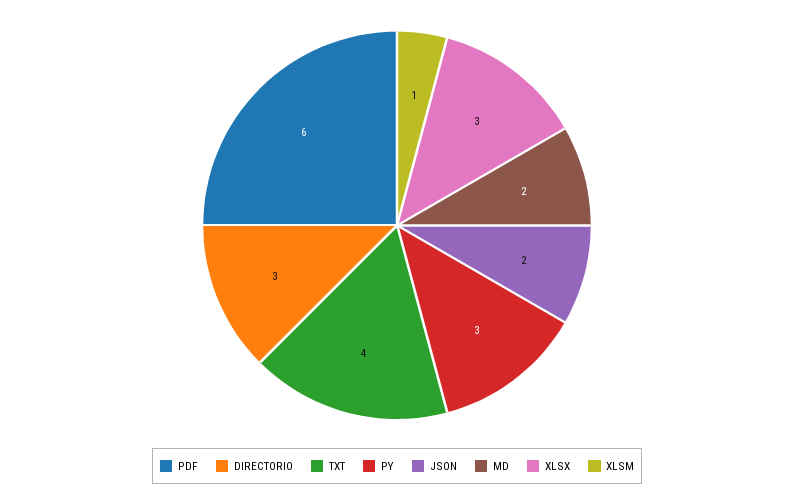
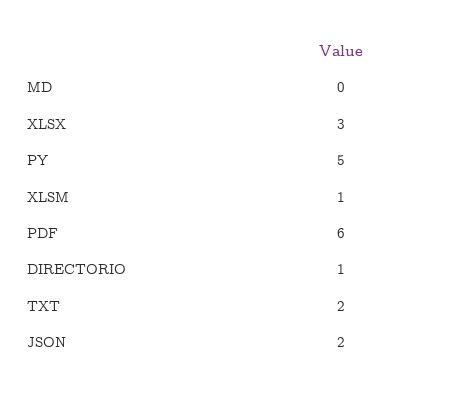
DIRECTORIO: 3 -> 1
TXT: 4 -> 2
PY: 3 -> 5
MD: 2 -> 0

